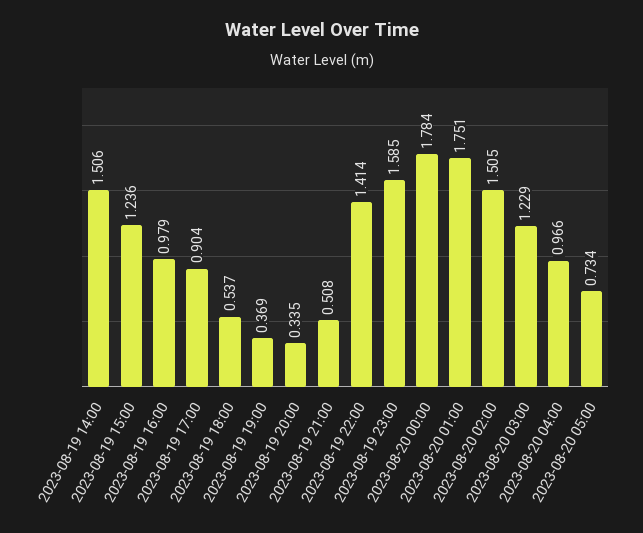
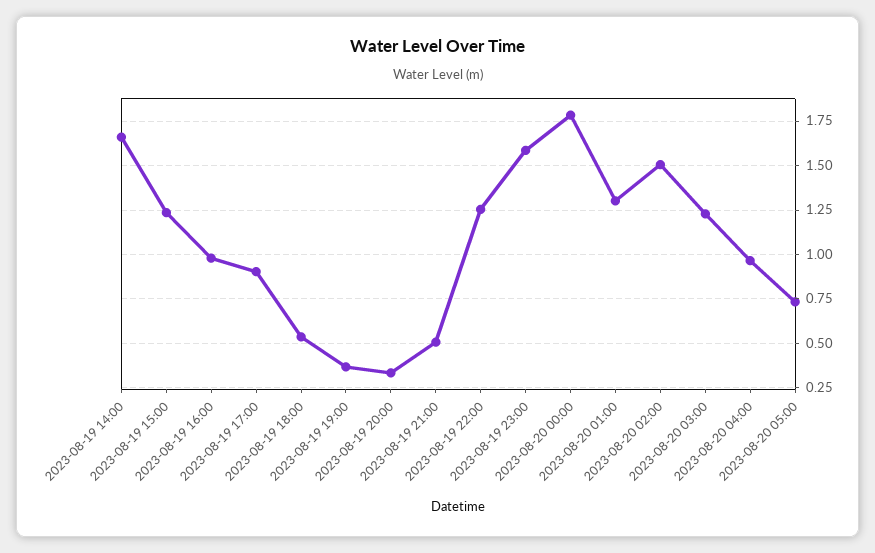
2023-08-19 14:00: 1.506 -> 1.65
2023-08-19 22:00: 1.414 -> 1.25
2023-08-20 01:00: 1.751 -> 1.3

